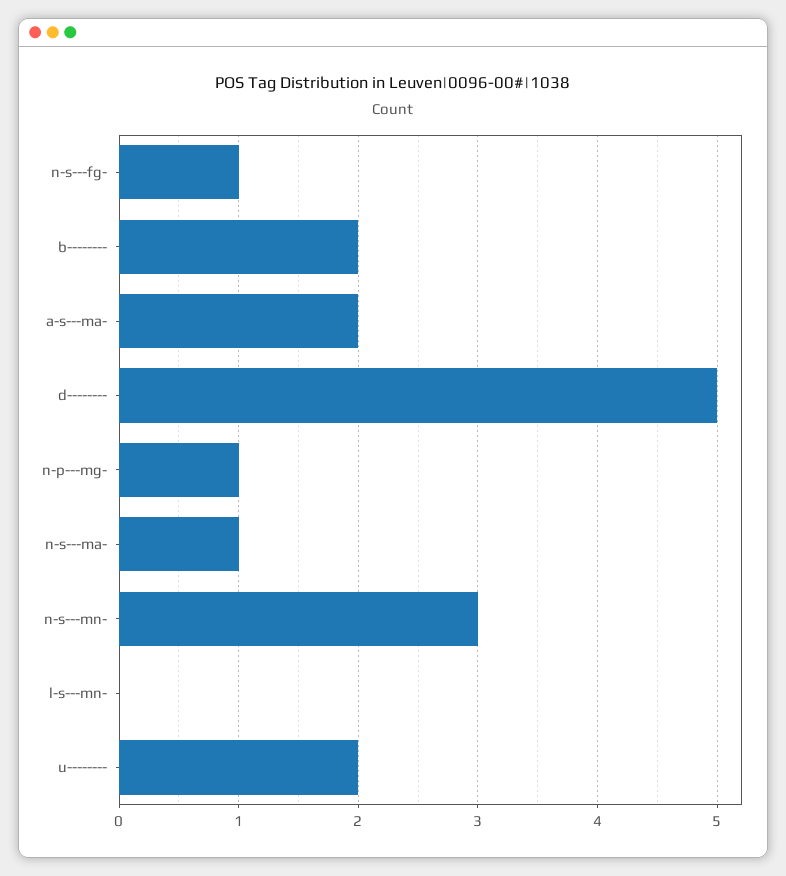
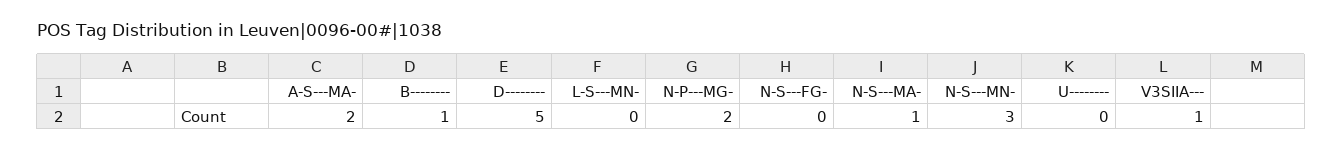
n-s---fg-: 1 -> 0
b--------: 2 -> 1
n-p---mg-: 1 -> 2
u--------: 2 -> 0
V3SIIA---: none -> 1

